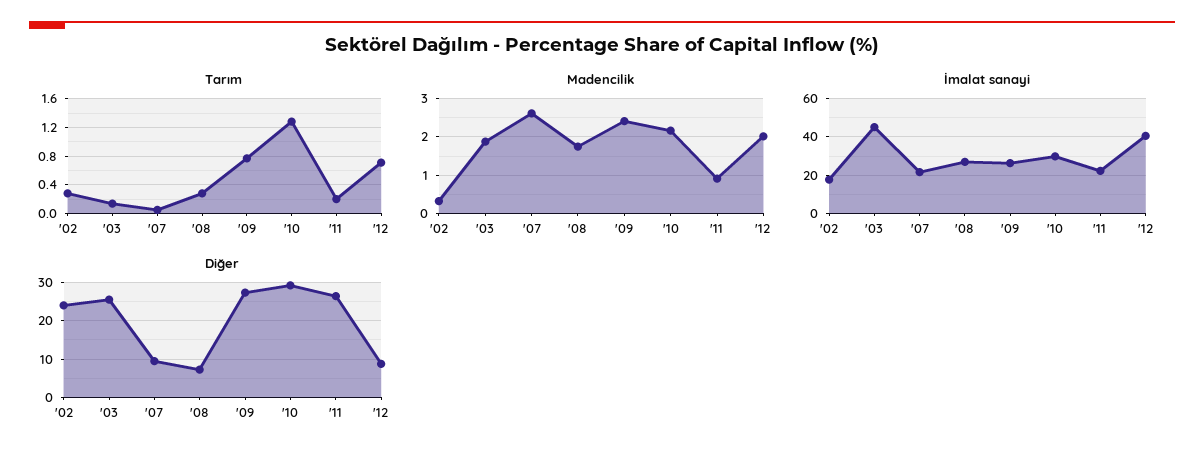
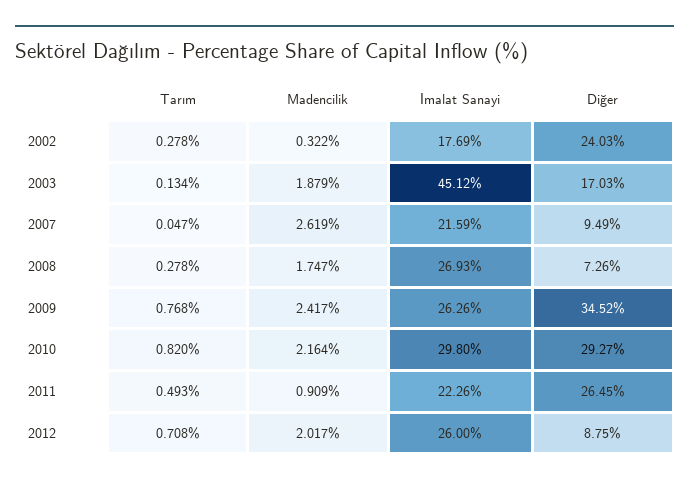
Tarım, '10: 1.3 -> 0.82
Tarım, '11: 0.2 -> 0.493
İmalat sanayi, '12: 40 -> 26
Diğer, '03: 26 -> 17.03
Diğer, '09: 28 -> 34.52

